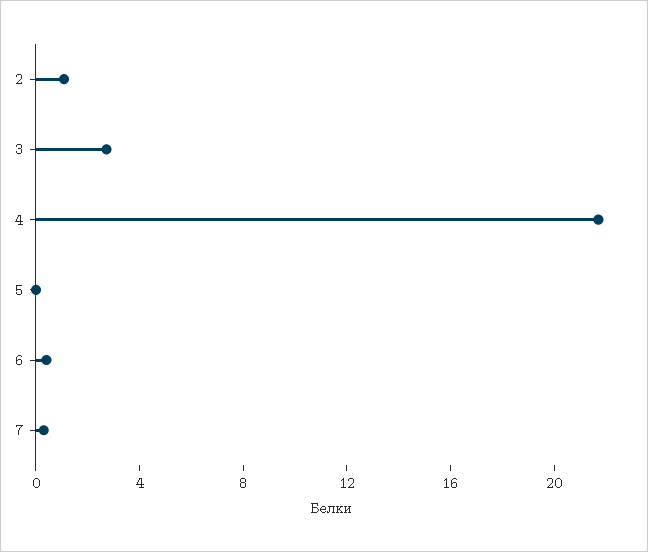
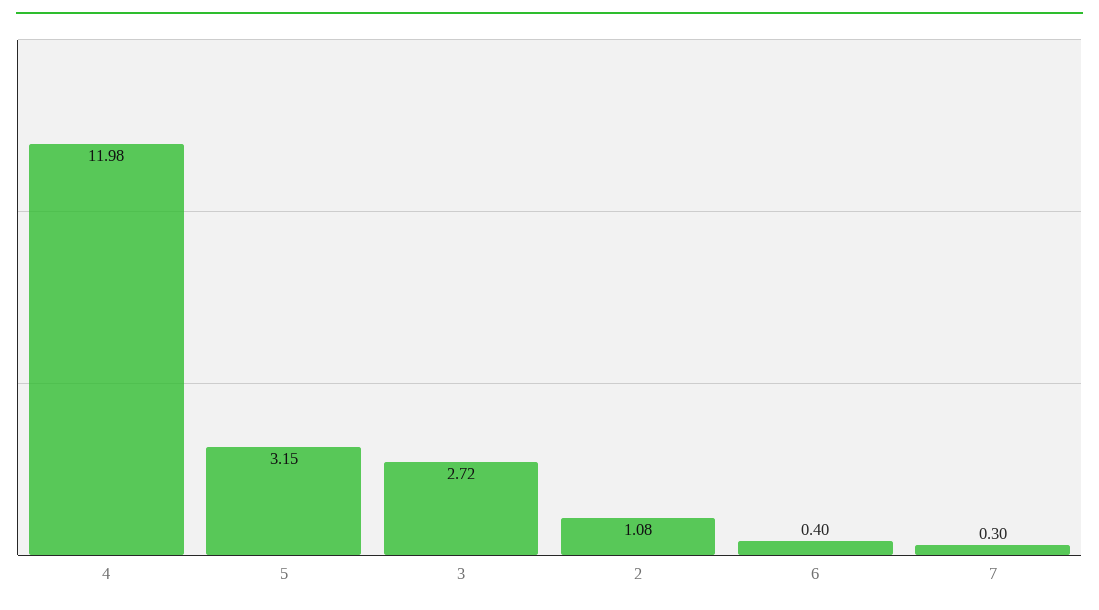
4: 22 -> 11.98
5: 0 -> 3.15

